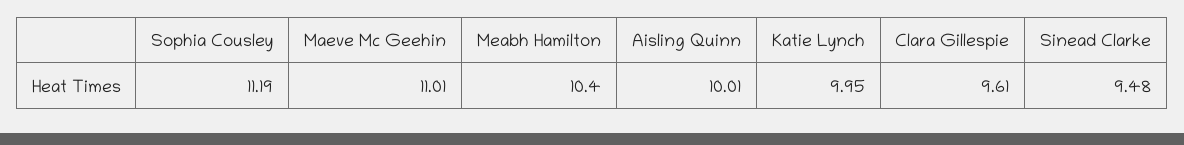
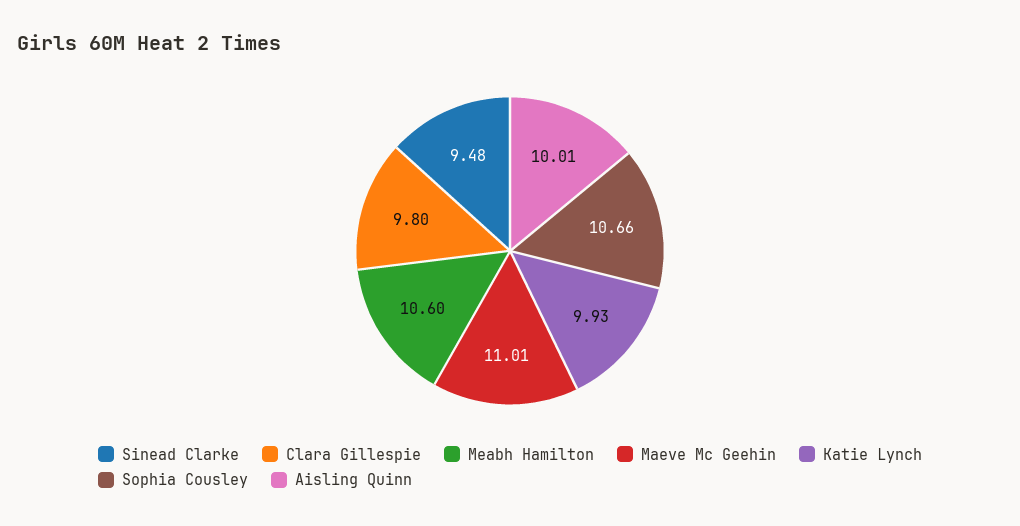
Sophia Cousley: 11.19 -> 10.66
Meabh Hamilton: 10.4 -> 10.6
Katie Lynch: 9.95 -> 9.93
Clara Gillespie: 9.61 -> 9.8

